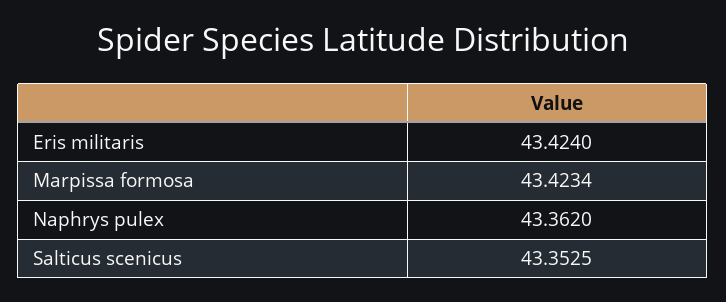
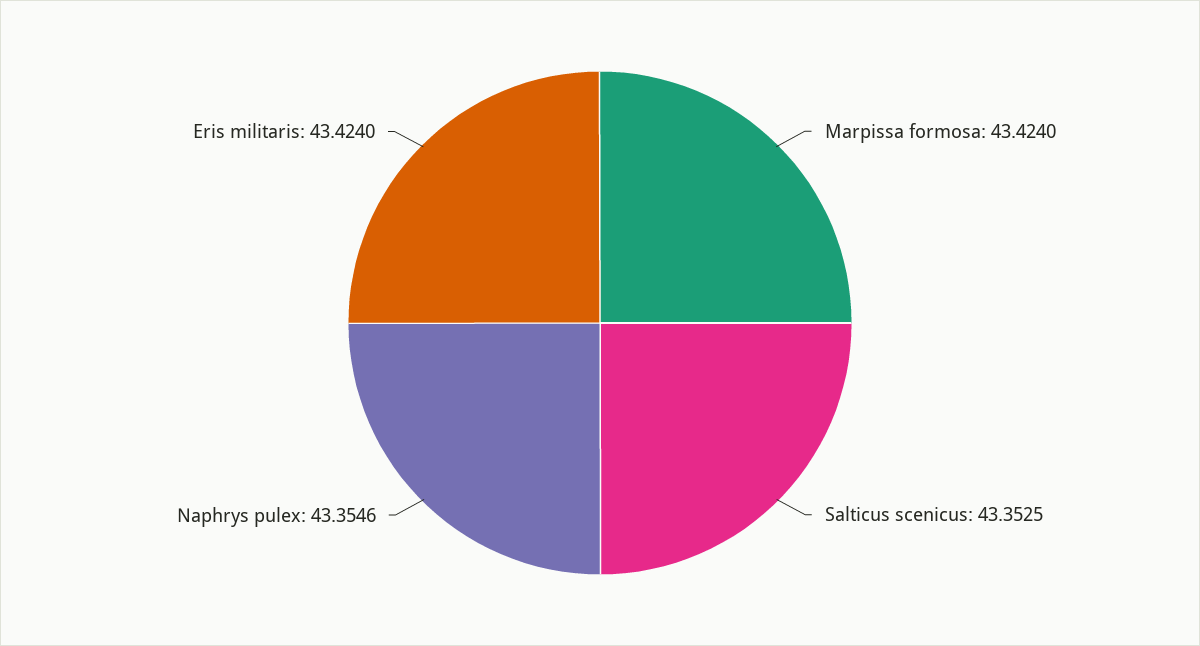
Marpissa formosa: 43.4234 -> 43.424
Naphrys pulex: 43.362 -> 43.3546

